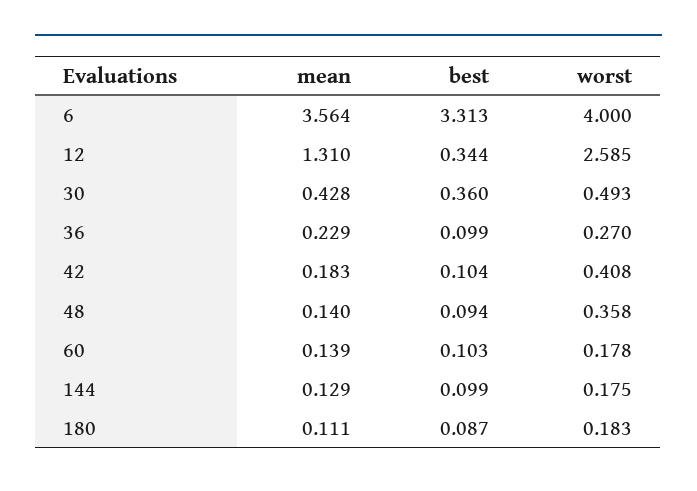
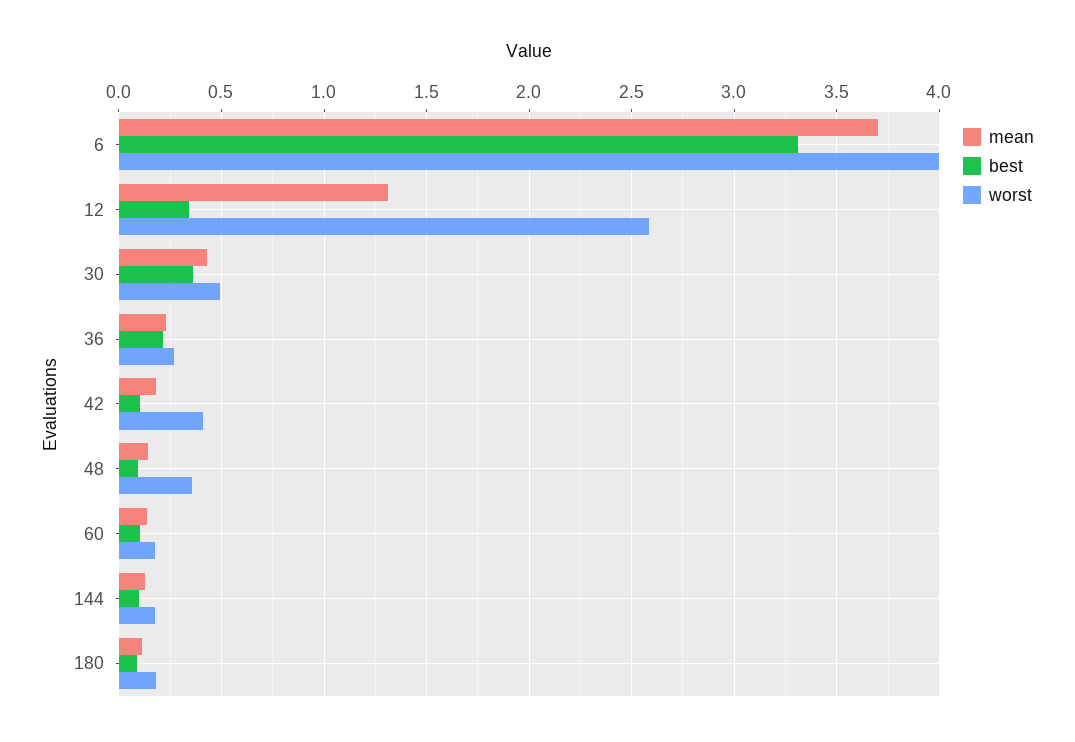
mean, 6: 3.564 -> 3.7
best, 36: 0.099 -> 0.2

